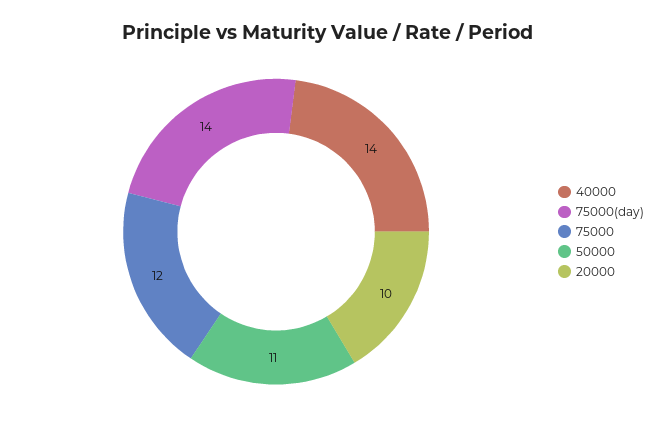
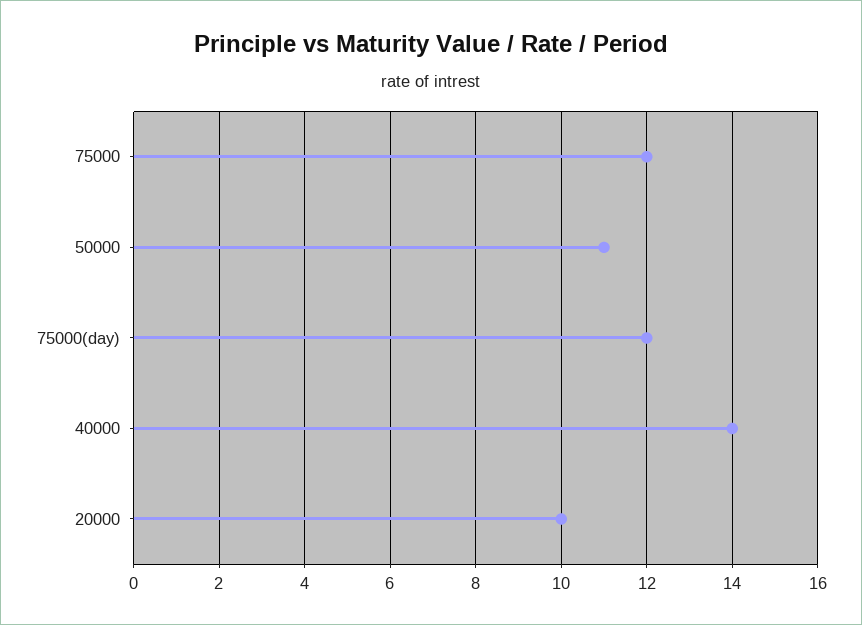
75000(day): 14 -> 12

